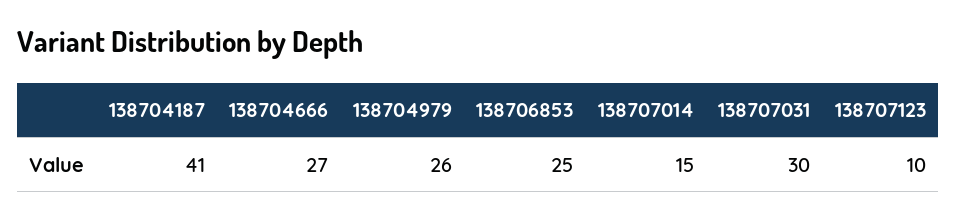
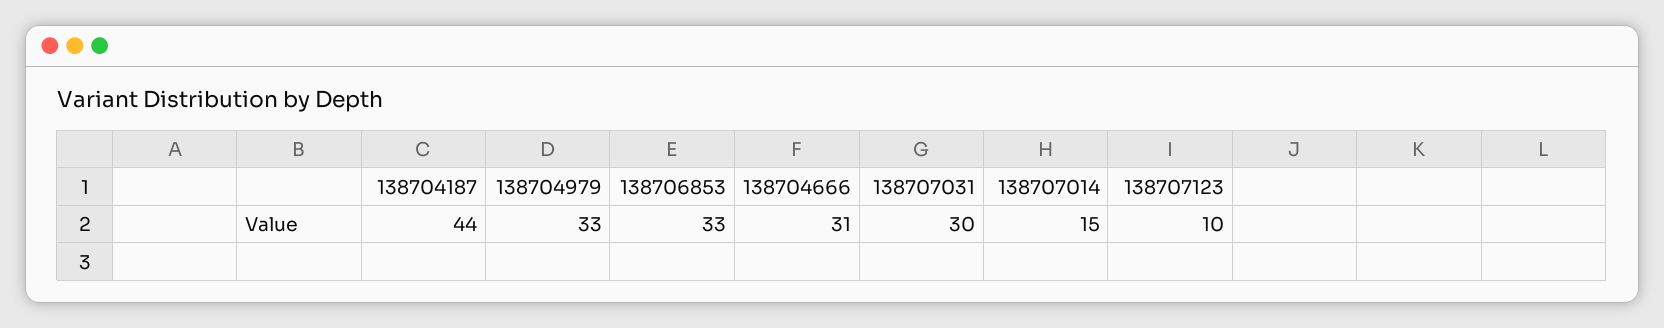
138704187: 41 -> 44
138704666: 27 -> 31
138704979: 26 -> 33
138706853: 25 -> 33

